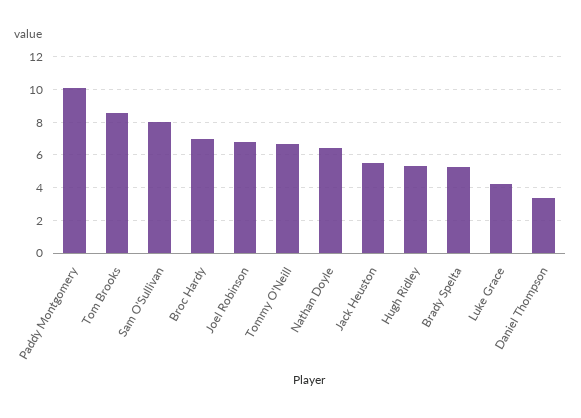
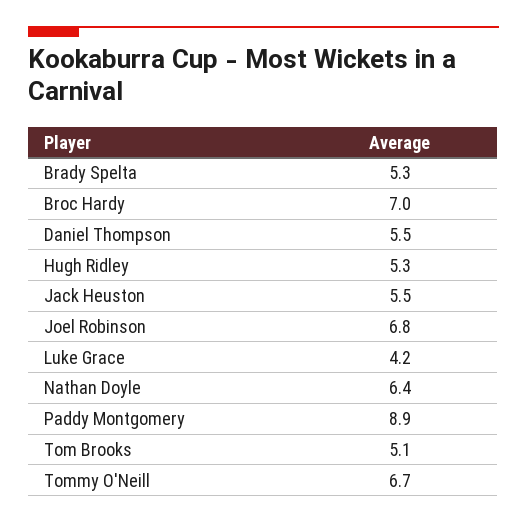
Paddy Montgomery: 10 -> 8.9
Tom Brooks: 8.5 -> 5.1
Sam O'Sullivan: 8 -> none
Daniel Thompson: 3.5 -> 5.5

